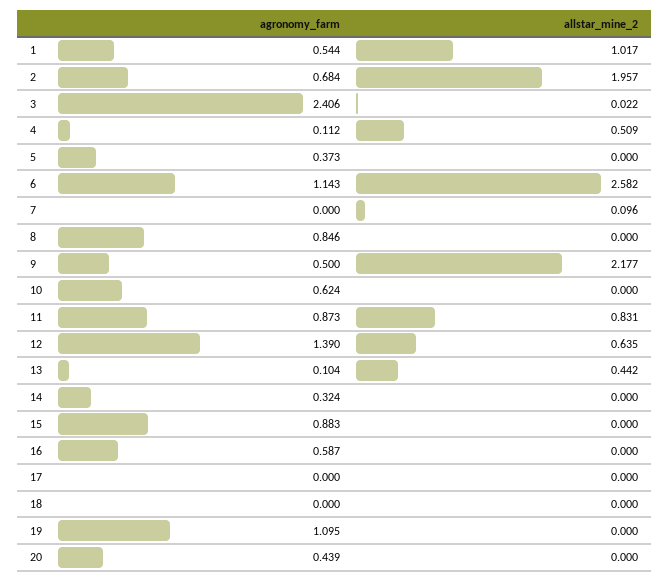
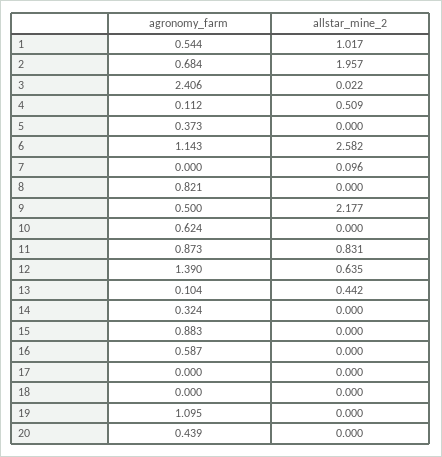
agronomy_farm, 8: 0.846 -> 0.821

